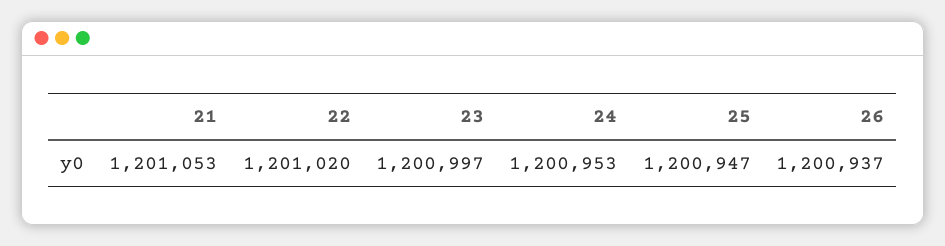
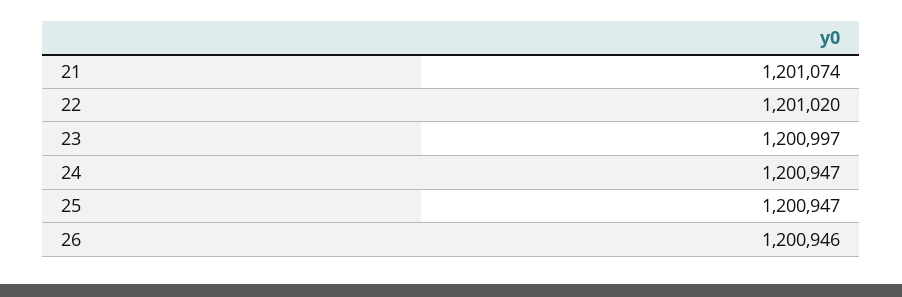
21: 1201053 -> 1201074
24: 1200953 -> 1200947
26: 1200937 -> 1200946

